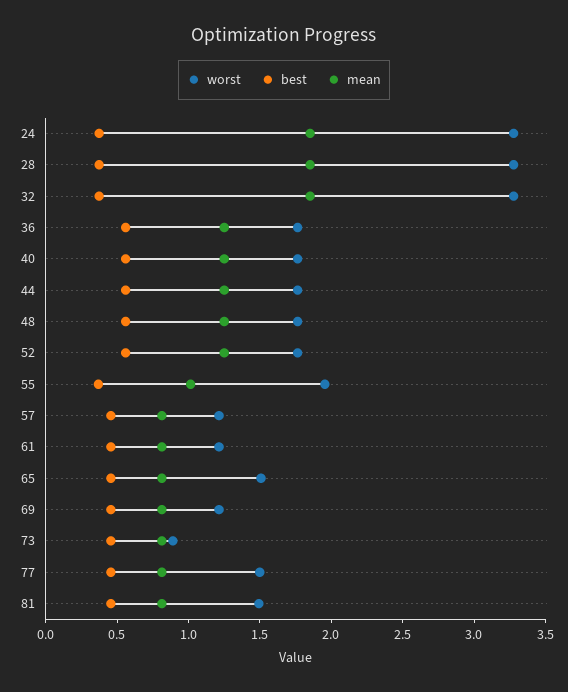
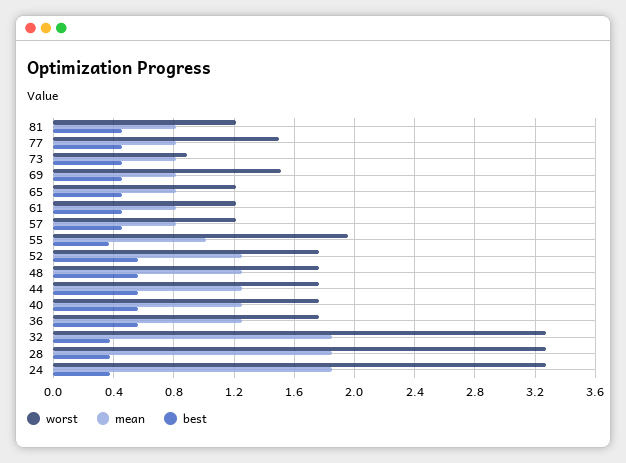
worst, 65: 1.5 -> 1.2
worst, 69: 1.2 -> 1.5
worst, 81: 1.5 -> 1.2

